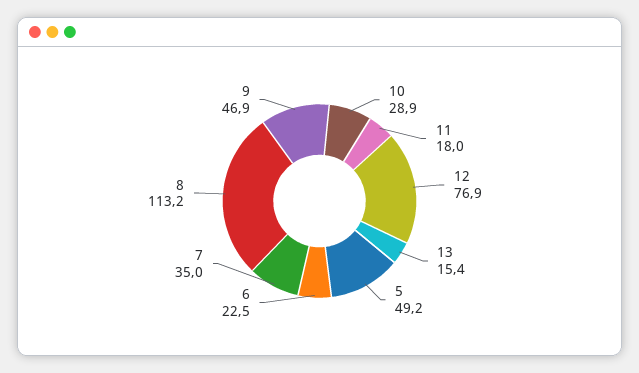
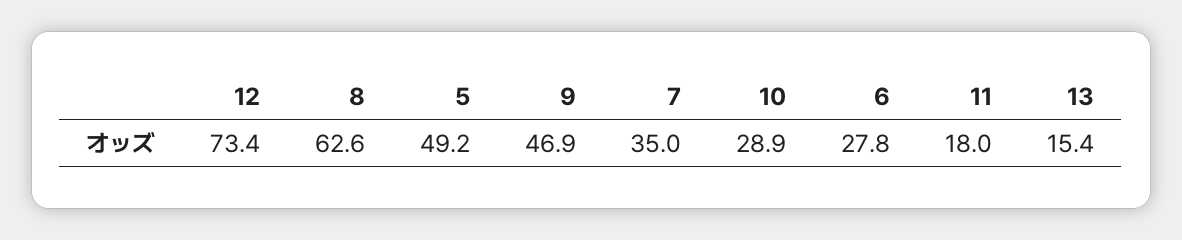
12: 76.9 -> 73.4
6: 22.5 -> 27.8
8: 113.2 -> 62.6

